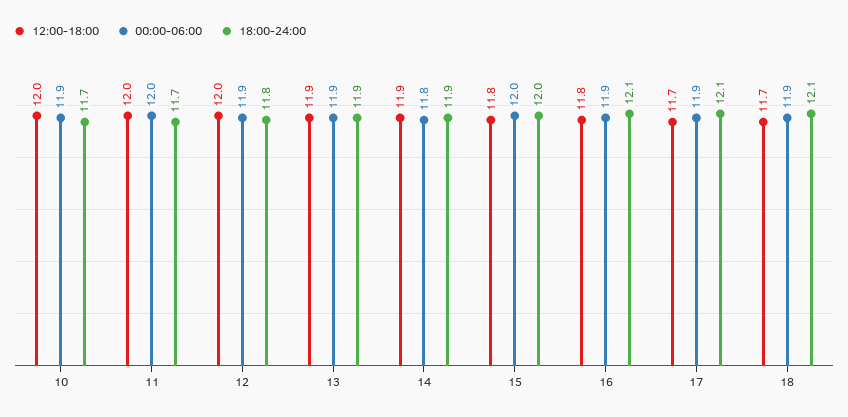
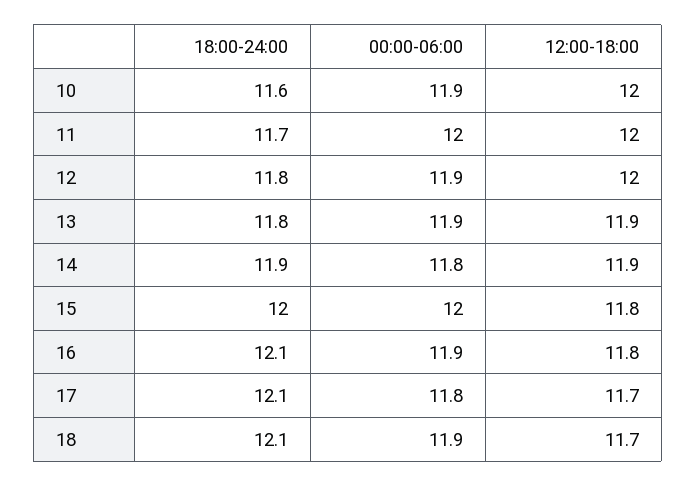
18:00-24:00, 10: 11.7 -> 11.6
18:00-24:00, 13: 11.9 -> 11.8
00:00-06:00, 17: 11.9 -> 11.8

